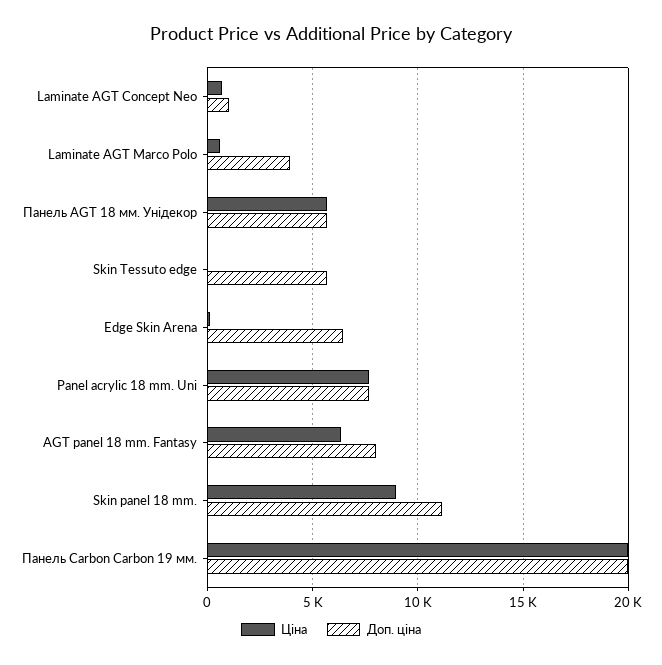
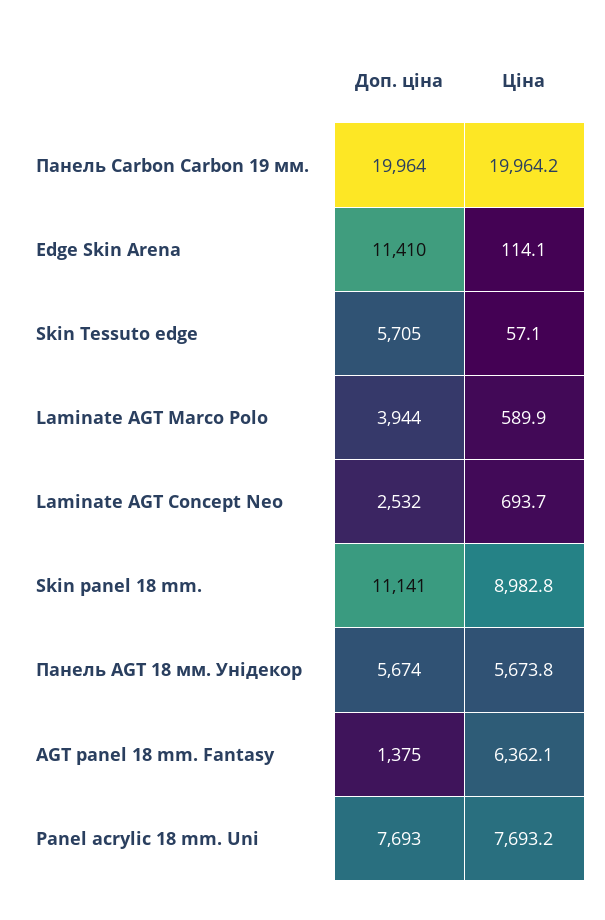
Доп. ціна, Laminate AGT Concept Neo: 1000 -> 2532
Доп. ціна, Edge Skin Arena: 6500 -> 11410
Доп. ціна, AGT panel 18 mm. Fantasy: 8000 -> 1375

